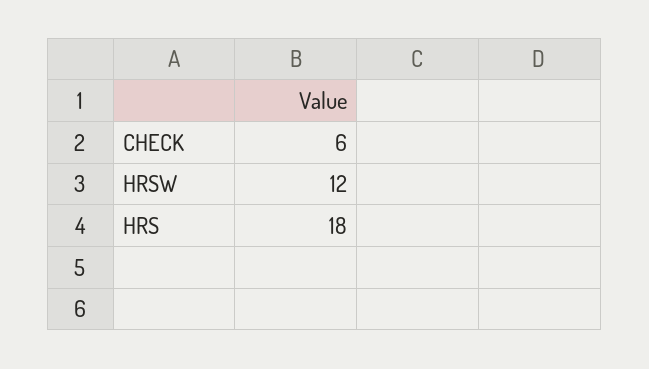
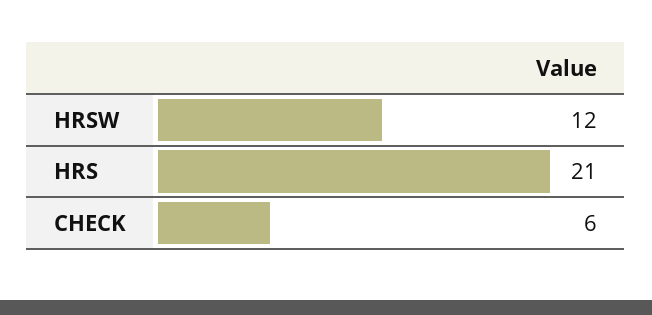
HRS: 18 -> 21

